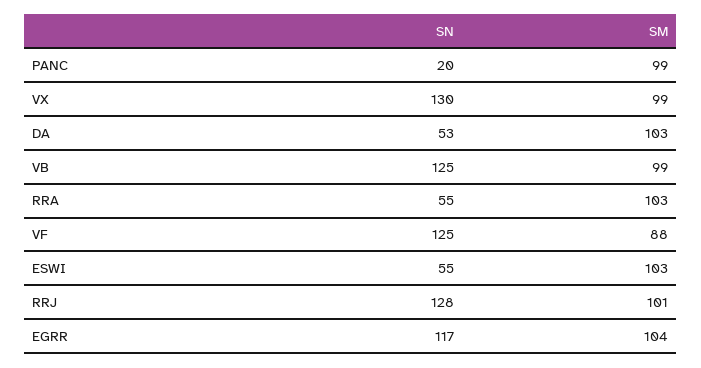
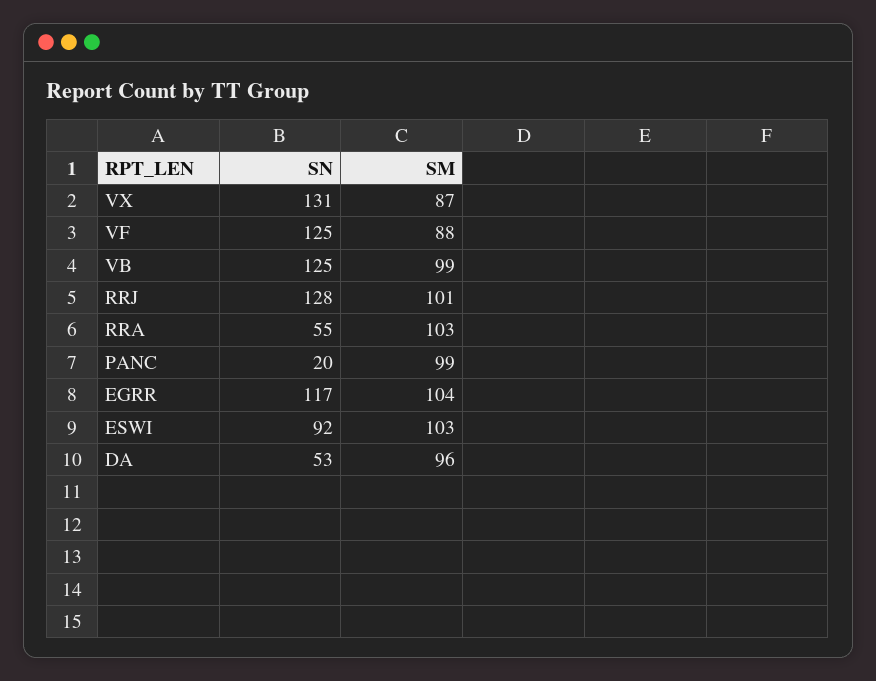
SN, VX: 130 -> 131
SM, VX: 99 -> 87
SM, DA: 103 -> 96
SN, ESWI: 55 -> 92

